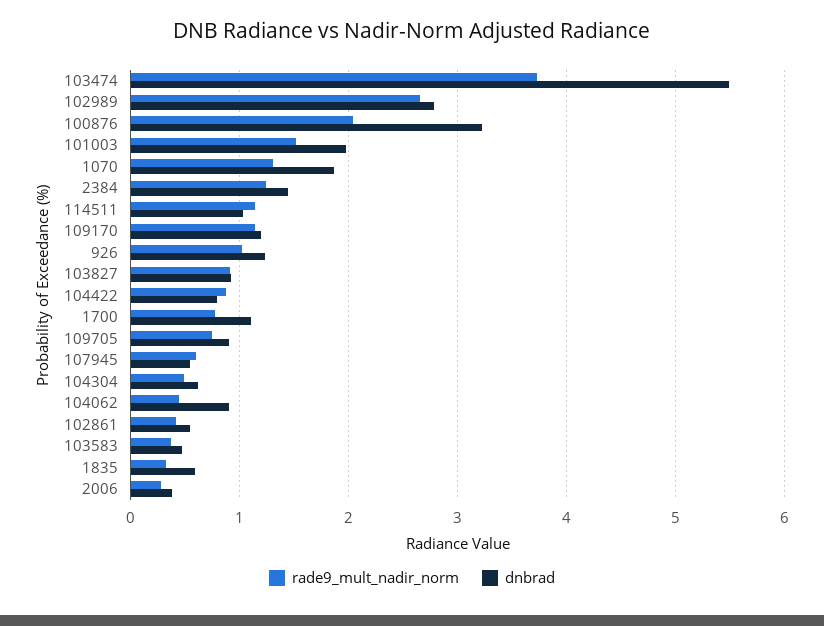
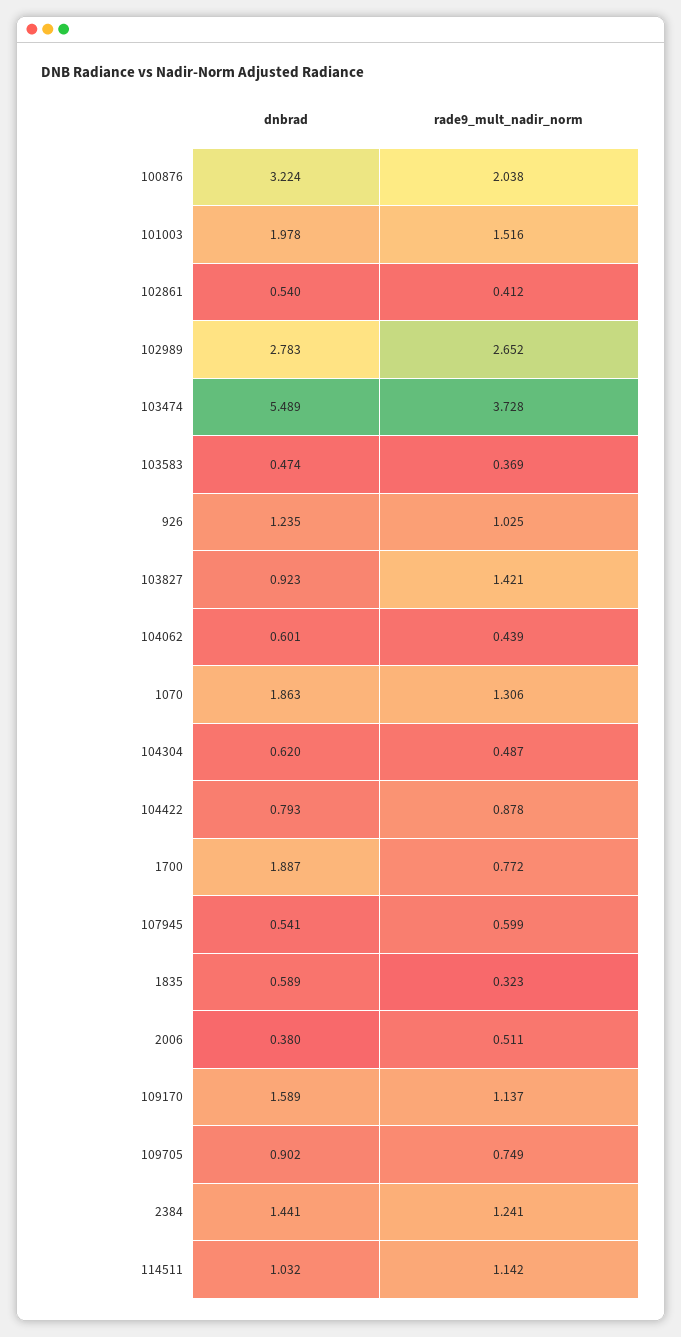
dnbrad, 109170: 1.2 -> 1.589
rade9_mult_nadir_norm, 103827: 0.9 -> 1.421
dnbrad, 1700: 1.1 -> 1.887
dnbrad, 104062: 0.9 -> 0.601
rade9_mult_nadir_norm, 2006: 0.3 -> 0.511

